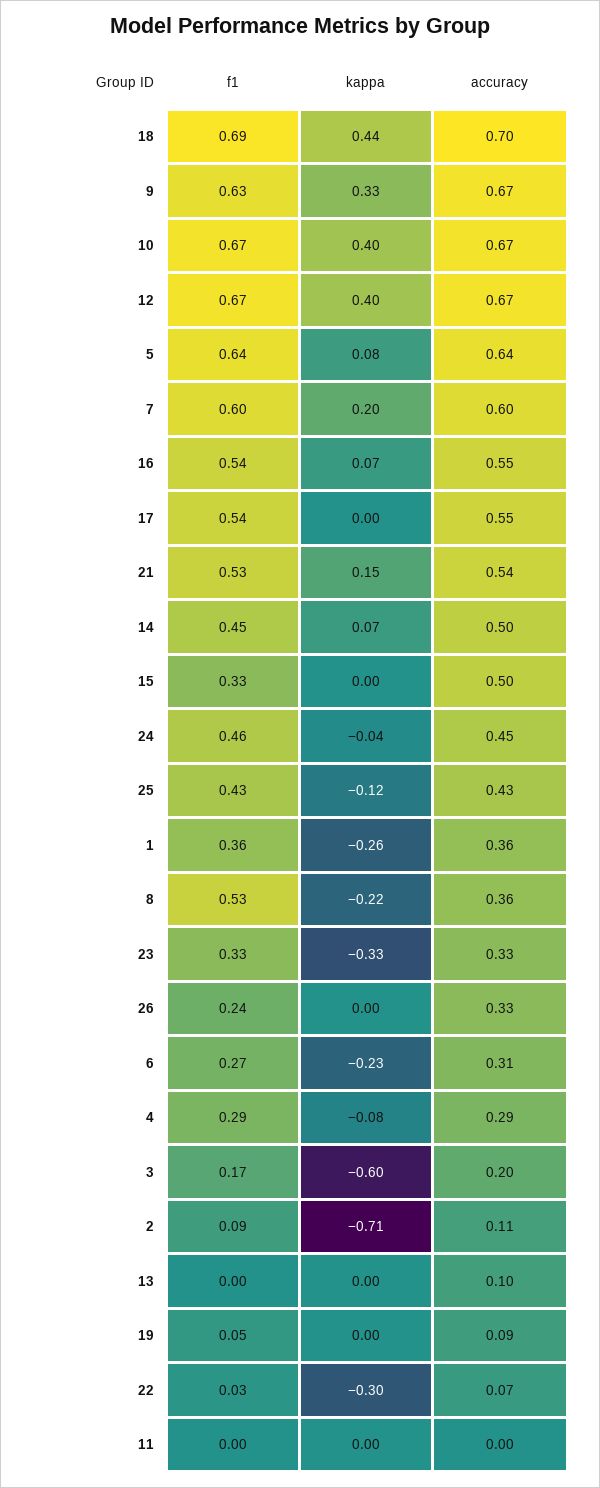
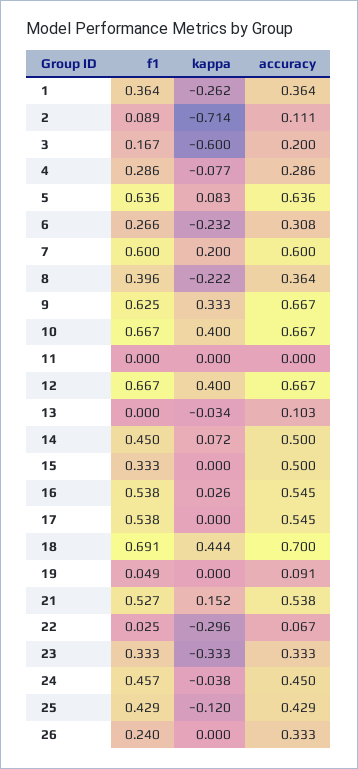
kappa, 16: 0.07 -> 0.026
f1, 8: 0.53 -> 0.396
kappa, 13: 0 -> -0.034

